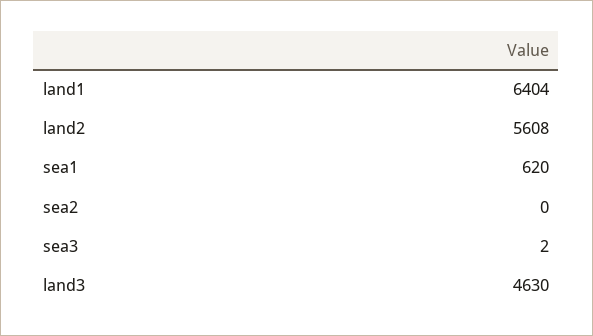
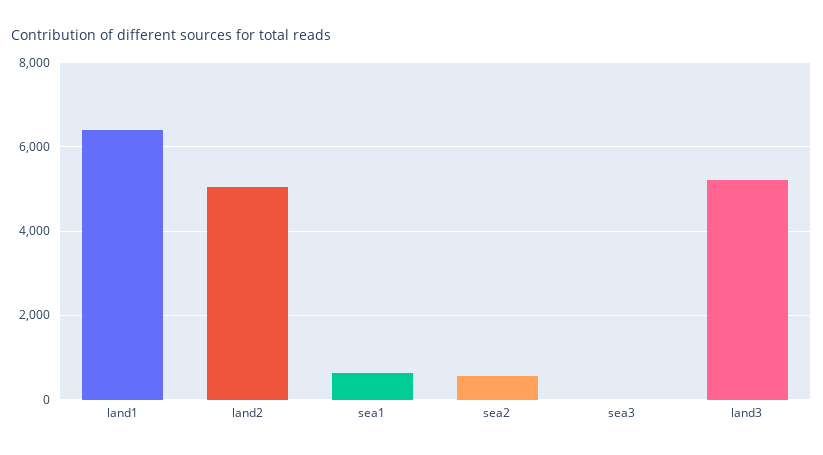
land2: 5608 -> 5000
sea2: 0 -> 600
land3: 4630 -> 5200

